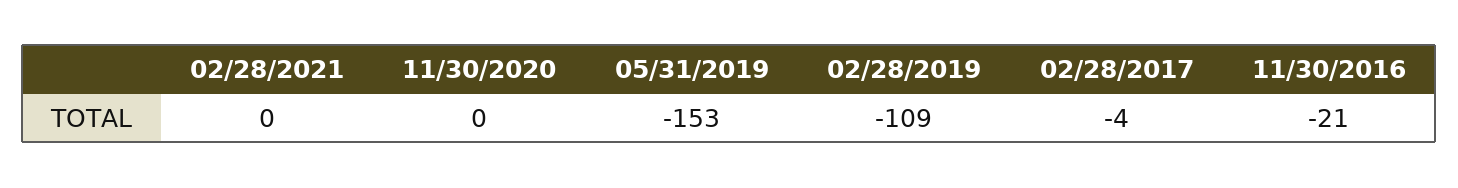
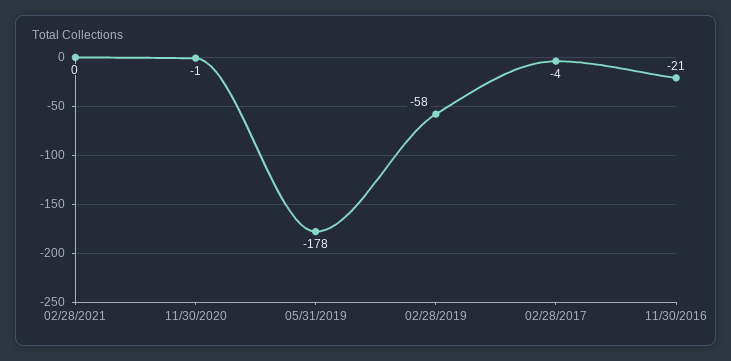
11/30/2020: 0 -> -1
05/31/2019: -153 -> -178
02/28/2019: -109 -> -58

